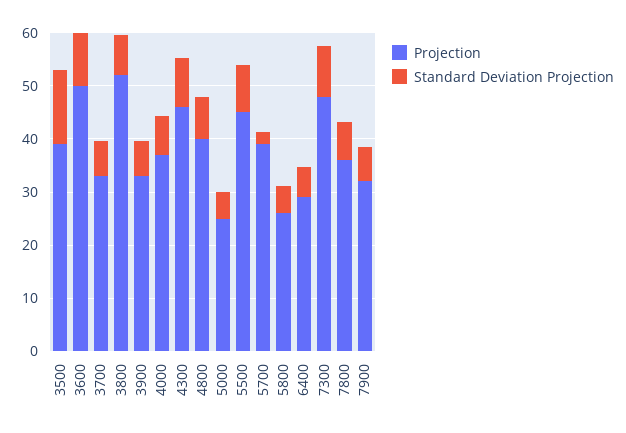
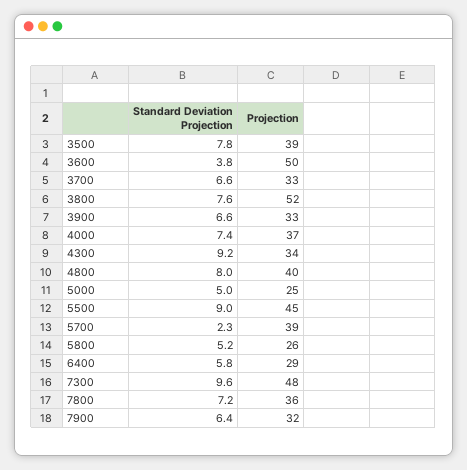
Standard Deviation Projection, 3500: 14 -> 7.8
Standard Deviation Projection, 3600: 10 -> 3.8
Projection, 4300: 46 -> 34

